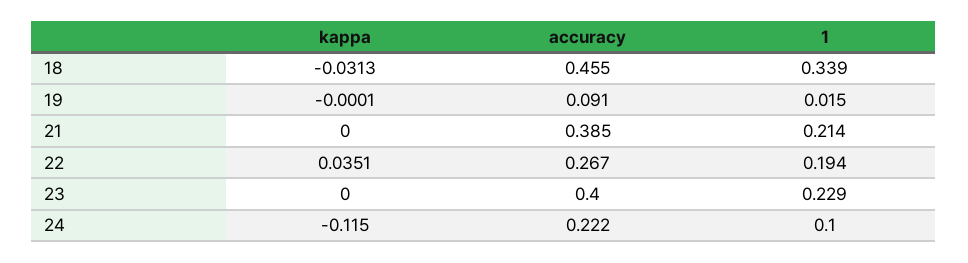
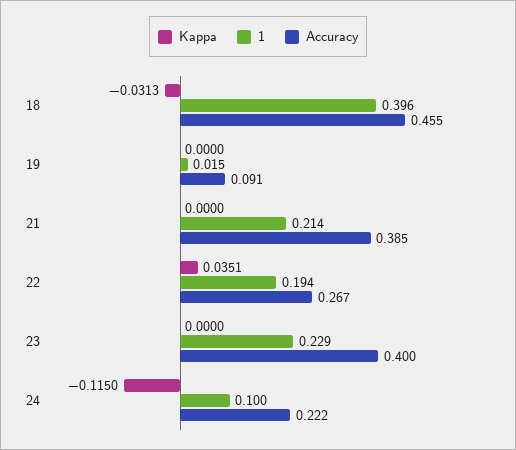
1, 18: 0.339 -> 0.396
kappa, 19: -0.0001 -> 0

